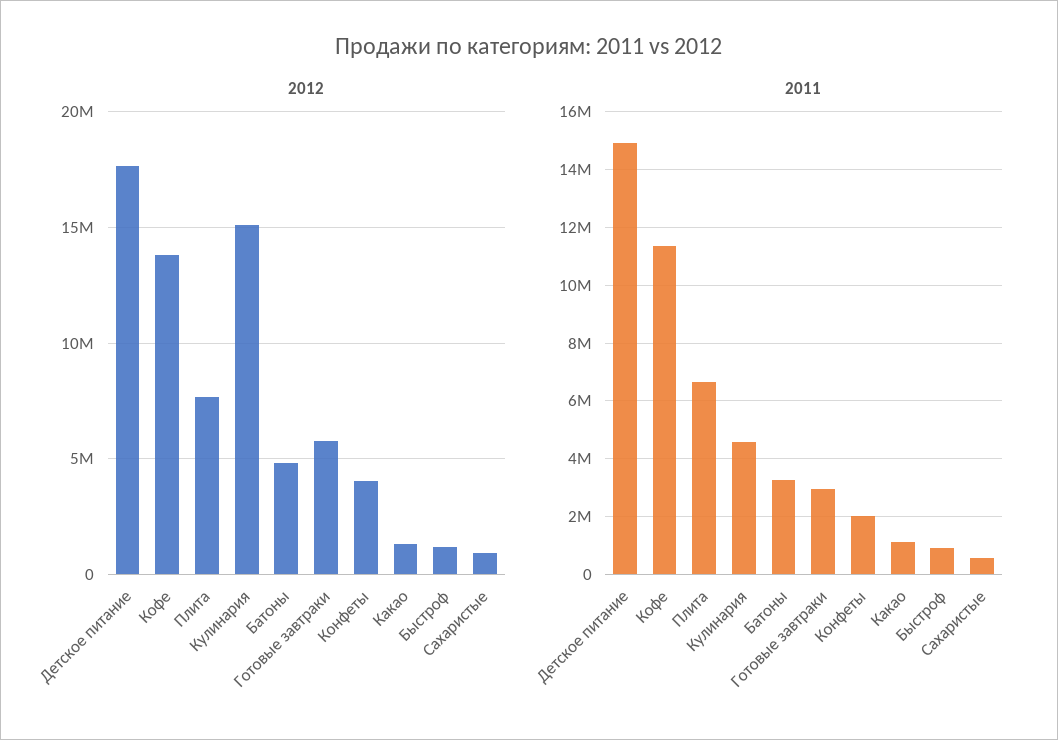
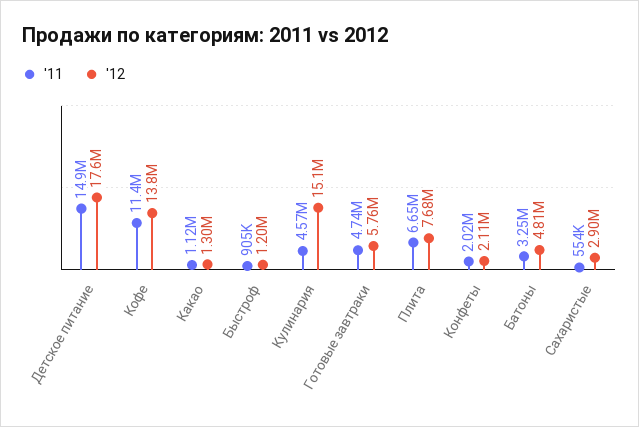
2012, Конфеты: 4000000 -> 2110000
2012, Сахаристые: 1000000 -> 2900000
2011, Готовые завтраки: 3000000 -> 4740000

